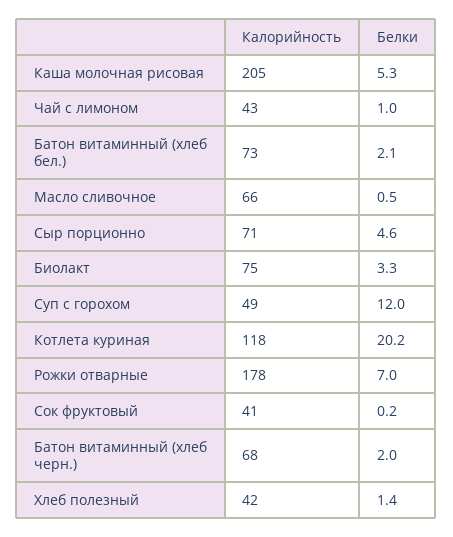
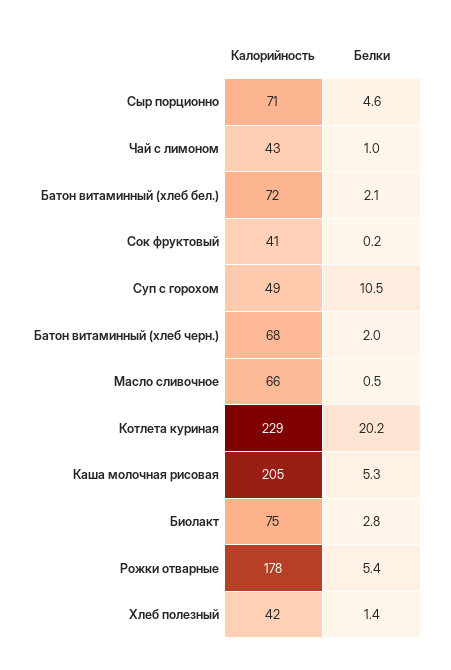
Калорийность, Батон витаминный (хлеб бел.): 73 -> 72
Белки, Биолакт: 3.3 -> 2.8
Белки, Суп с горохом: 12 -> 10.5
Калорийность, Котлета куриная: 118 -> 229
Белки, Рожки отварные: 7 -> 5.4

